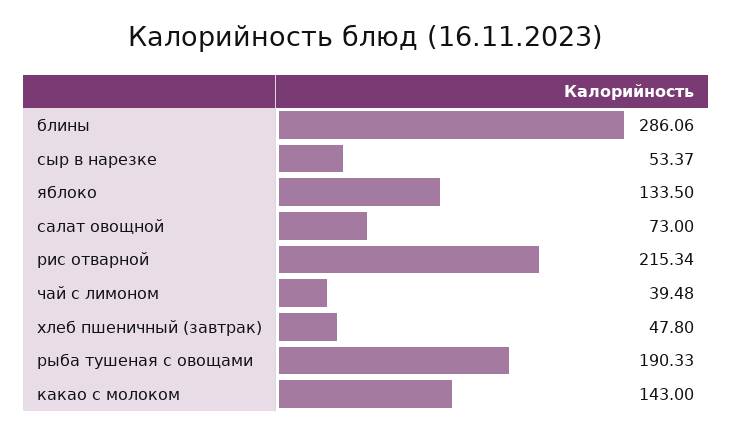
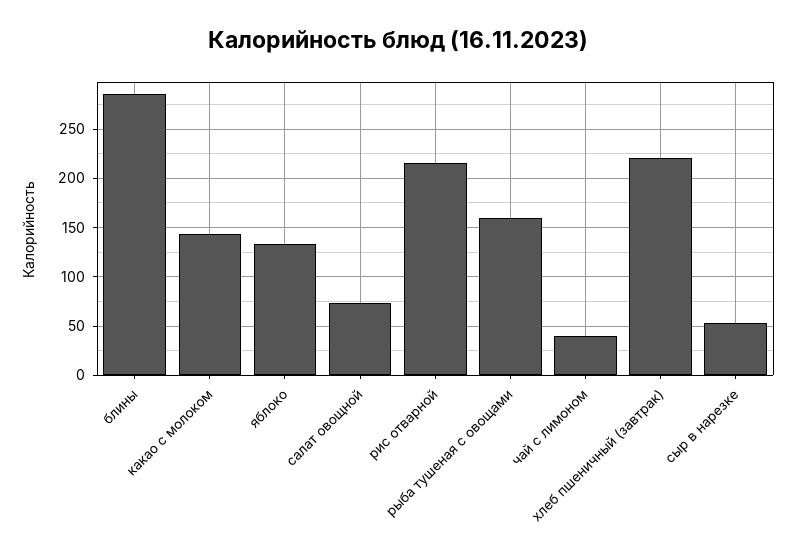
хлеб пшеничный (завтрак): 47.8 -> 220
рыба тушеная с овощами: 190.33 -> 160

